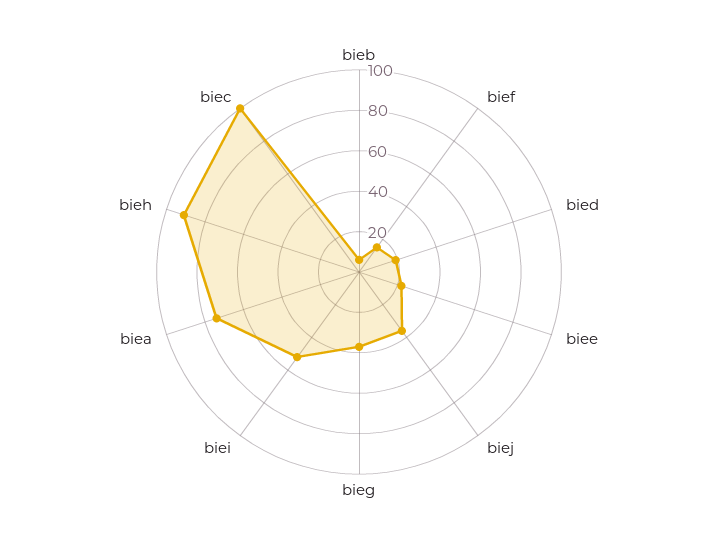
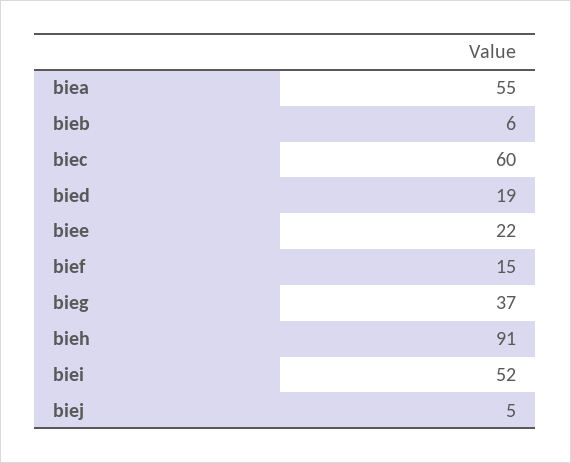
biej: 35 -> 5
biea: 75 -> 55
biec: 100 -> 60

